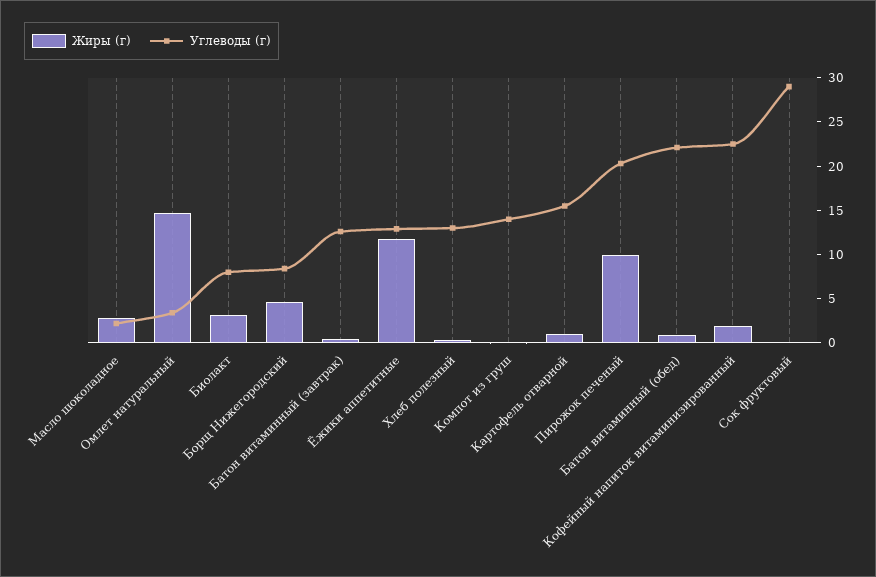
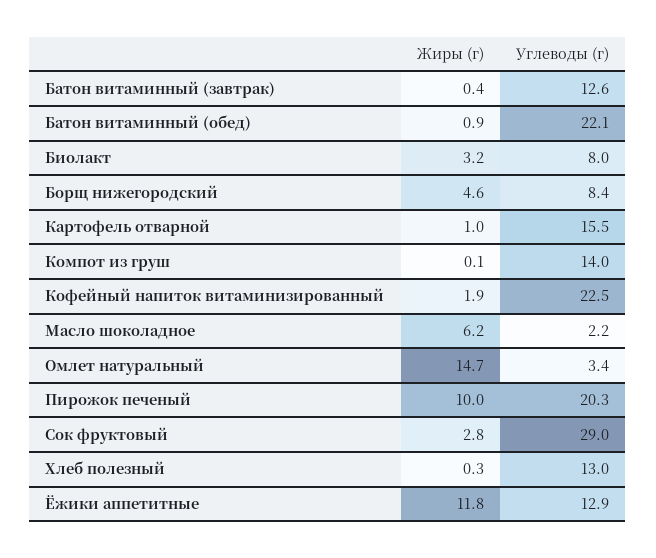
Жиры (г), Масло шоколадное: 3 -> 6.2
Жиры (г), Сок фруктовый: 0 -> 2.8

